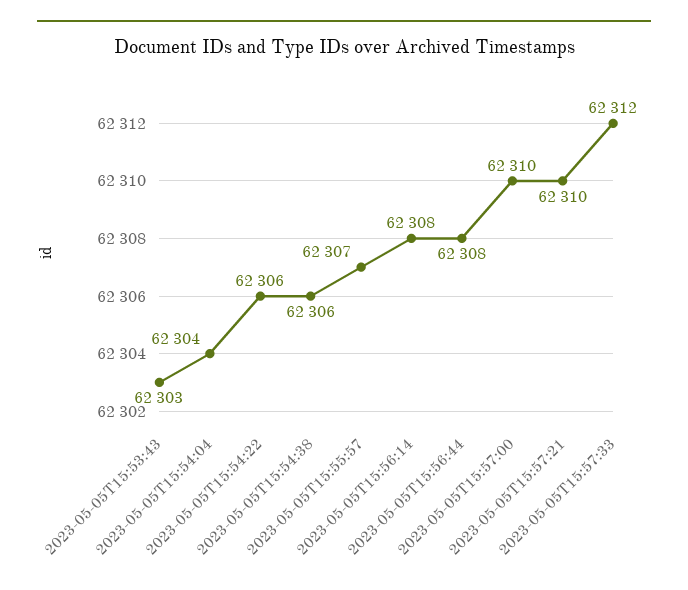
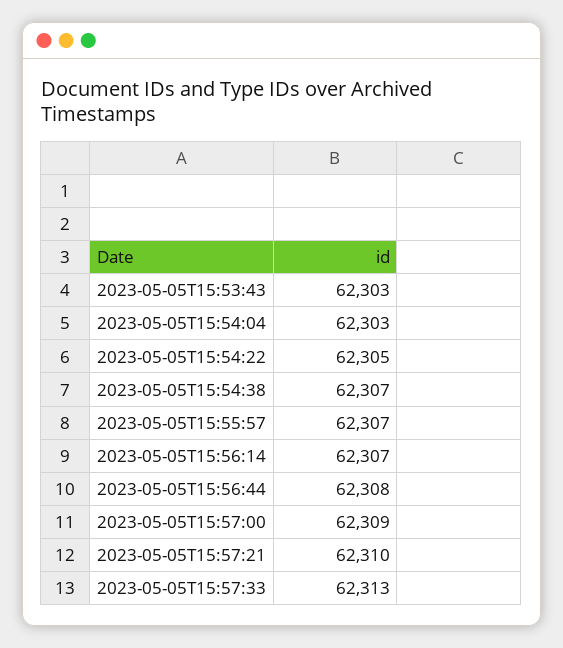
2023-05-05T15:54:04: 62304 -> 62303
2023-05-05T15:54:22: 62306 -> 62305
2023-05-05T15:54:38: 62306 -> 62307
2023-05-05T15:56:14: 62308 -> 62307
2023-05-05T15:57:00: 62310 -> 62309
2023-05-05T15:57:33: 62312 -> 62313

